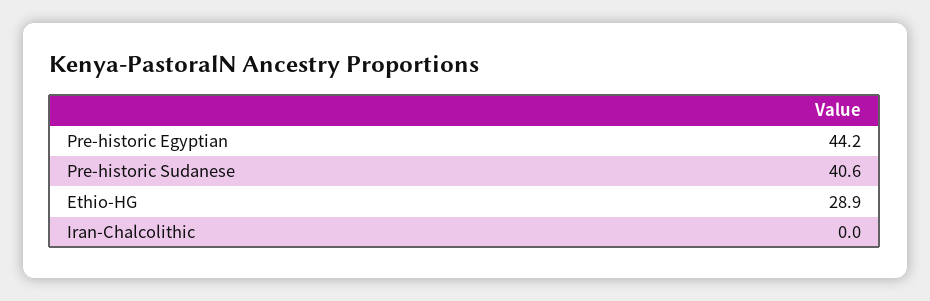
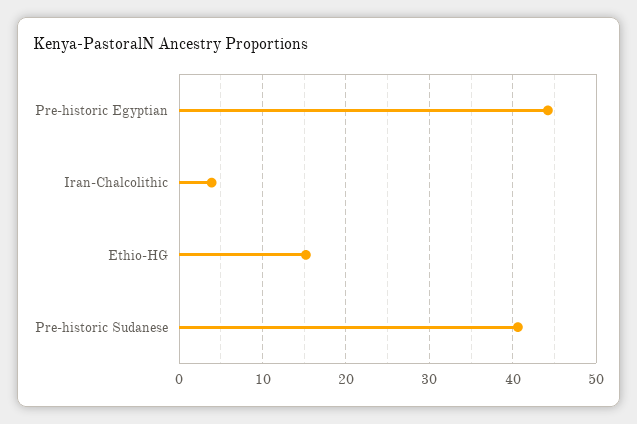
Ethio-HG: 28.9 -> 15
Iran-Chalcolithic: 0 -> 4

